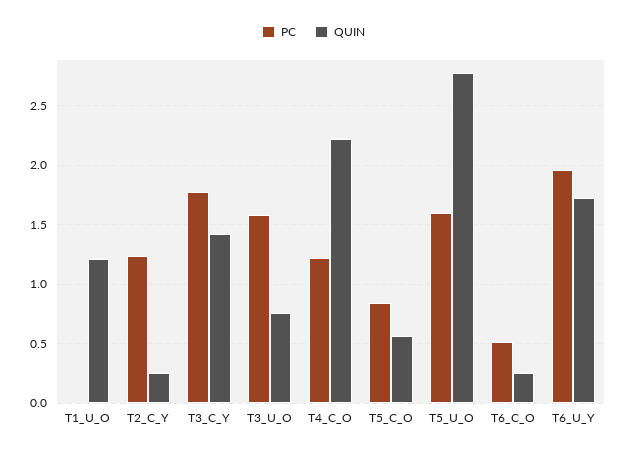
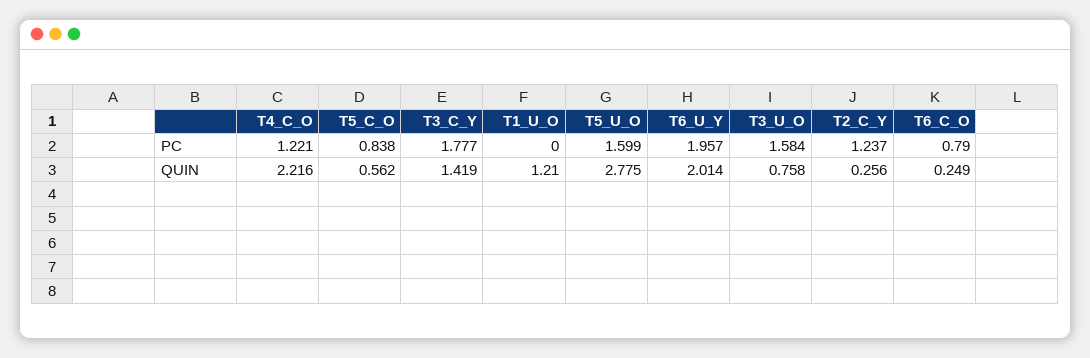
PC, T6_C_O: 0.5 -> 0.79
QUIN, T6_U_Y: 1.7 -> 2.014

